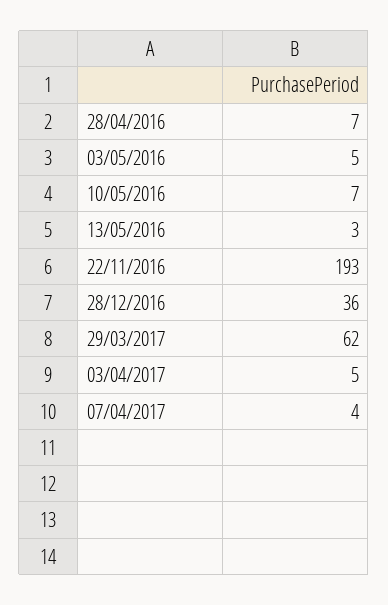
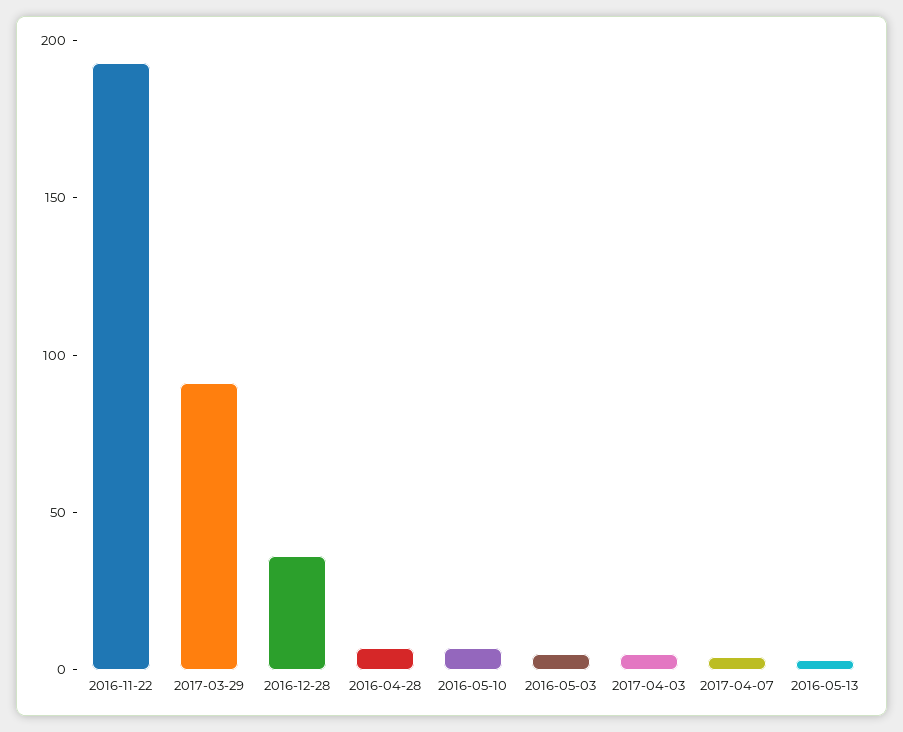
29/03/2017: 62 -> 90

